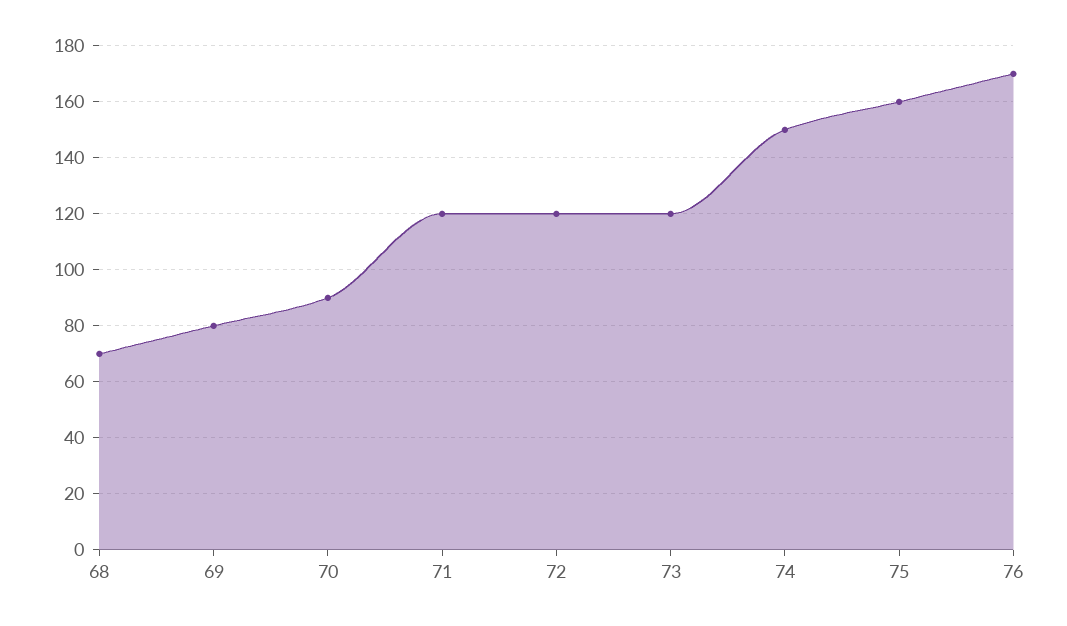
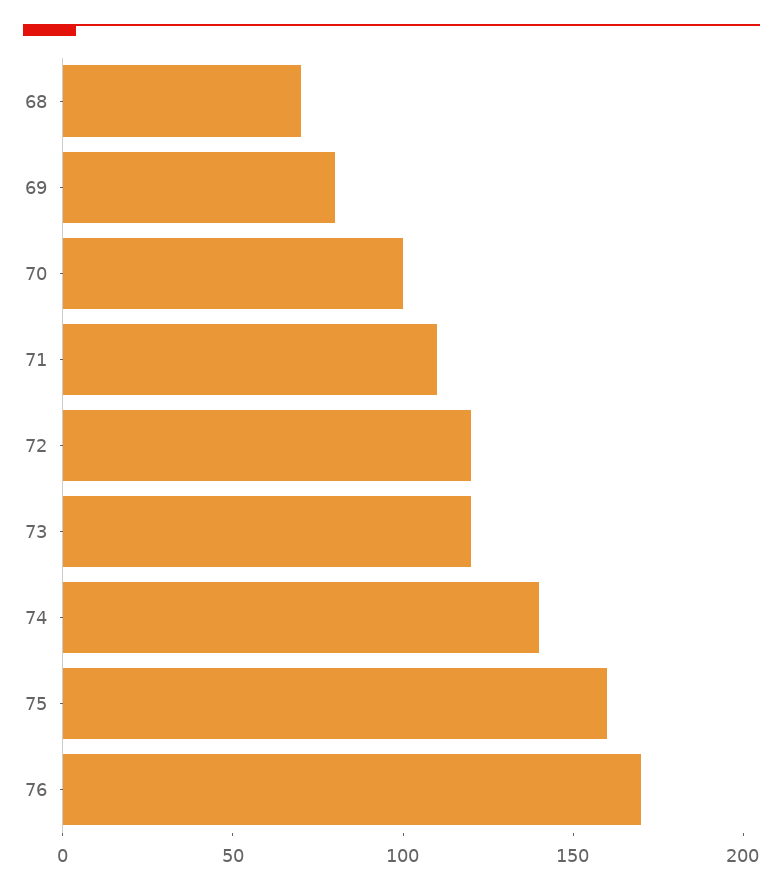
70: 90 -> 100
71: 120 -> 110
74: 150 -> 140

